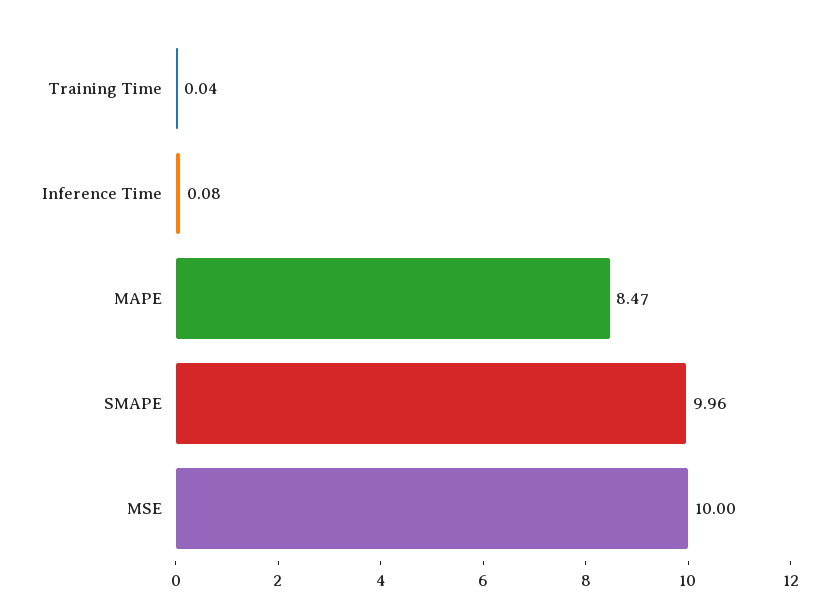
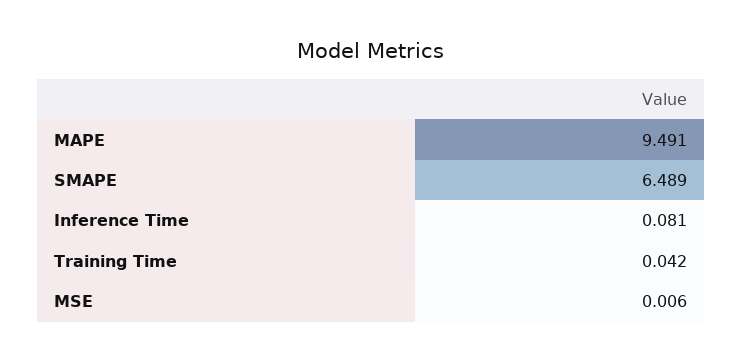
MAPE: 8.47 -> 9.491
SMAPE: 9.96 -> 6.489
MSE: 10 -> 0.006

